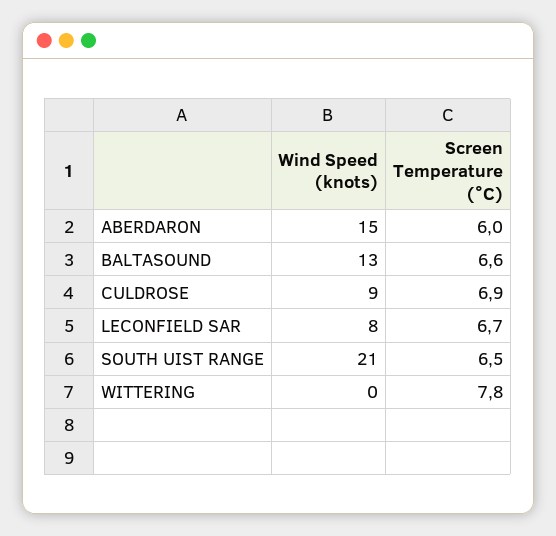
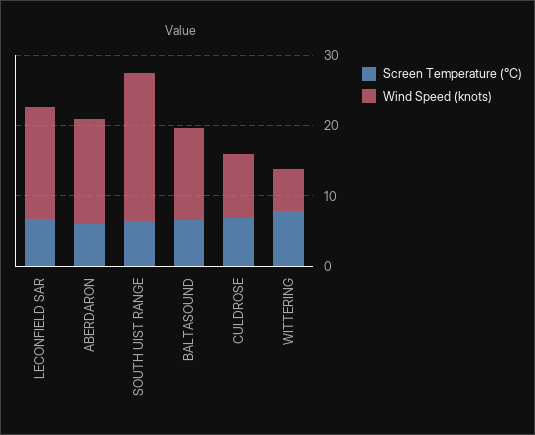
Wind Speed (knots), LECONFIELD SAR: 8 -> 16
Wind Speed (knots), WITTERING: 0 -> 6

